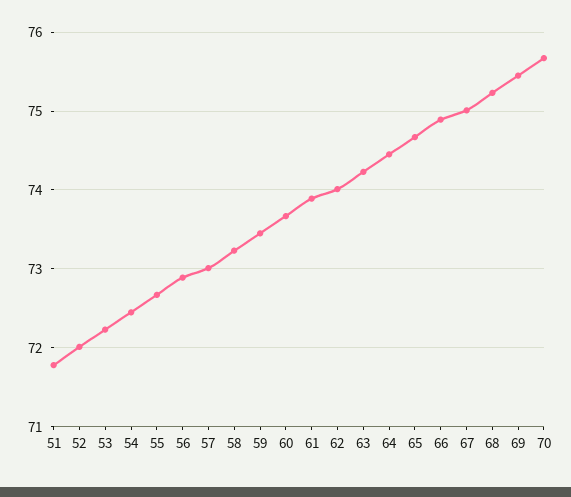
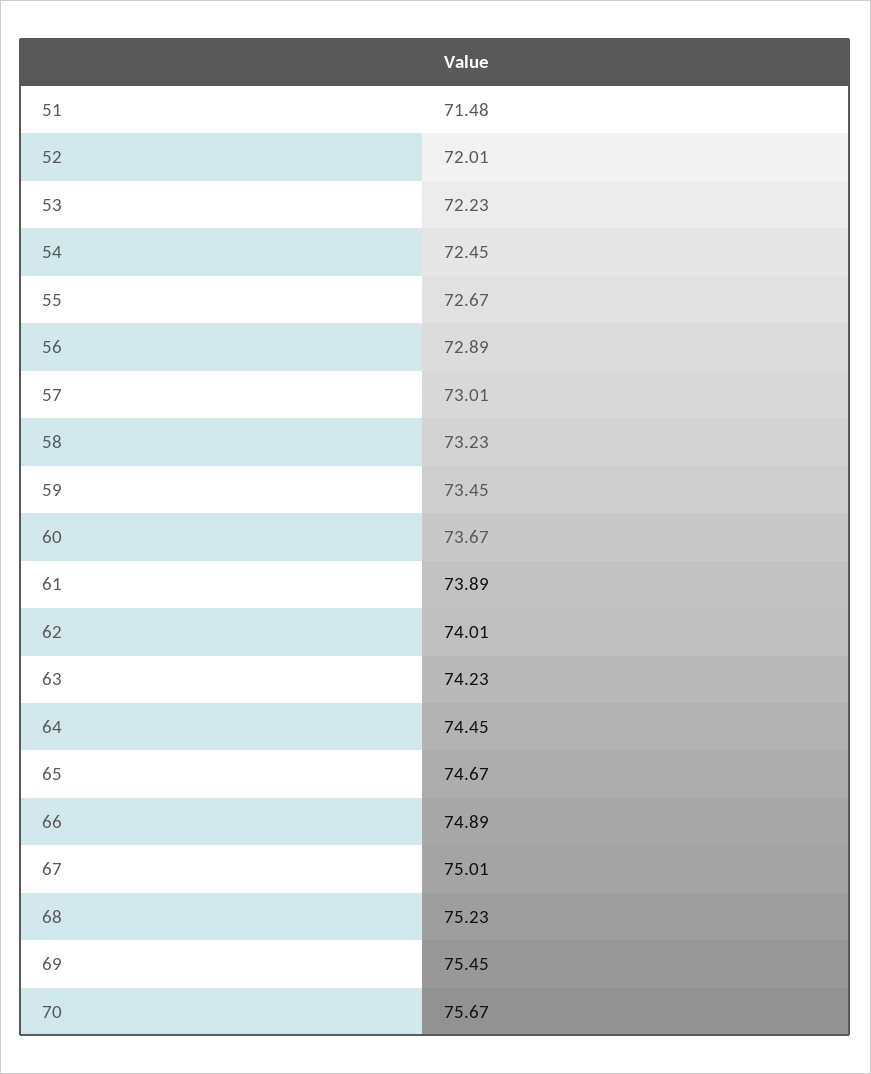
51: 71.8 -> 71.48

